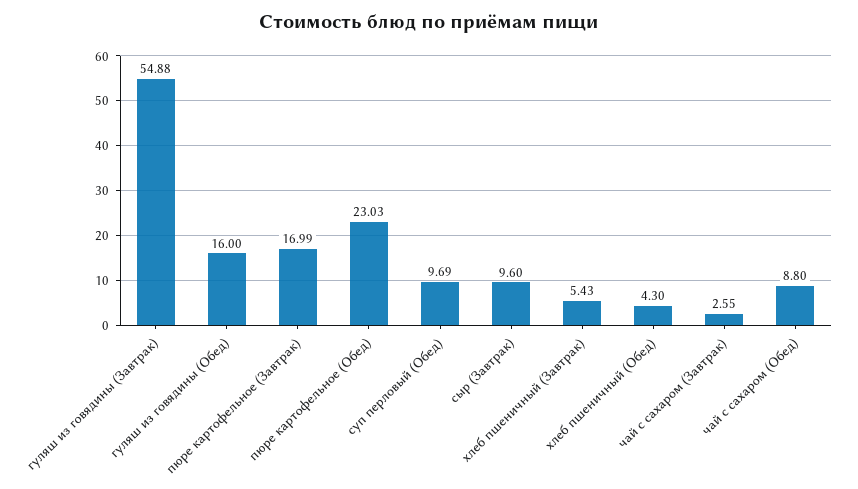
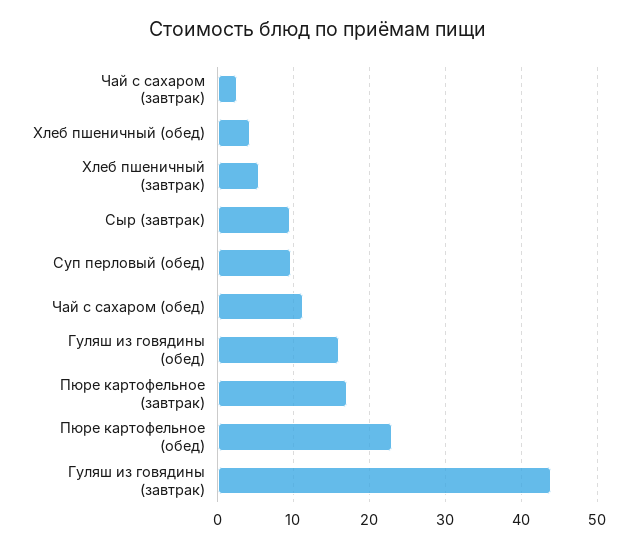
гуляш из говядины (Завтрак): 54.88 -> 44
чай с сахаром (Обед): 8.8 -> 11

